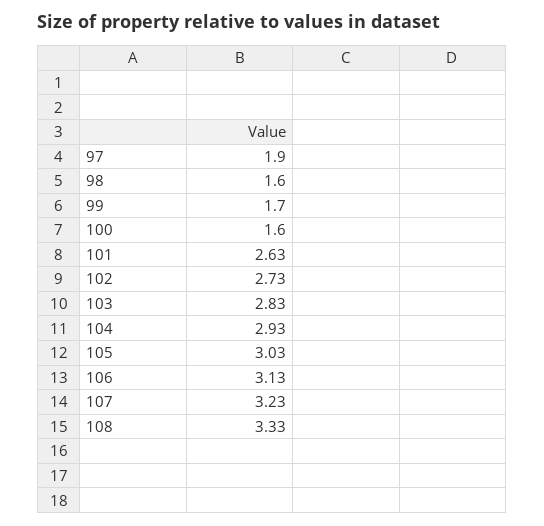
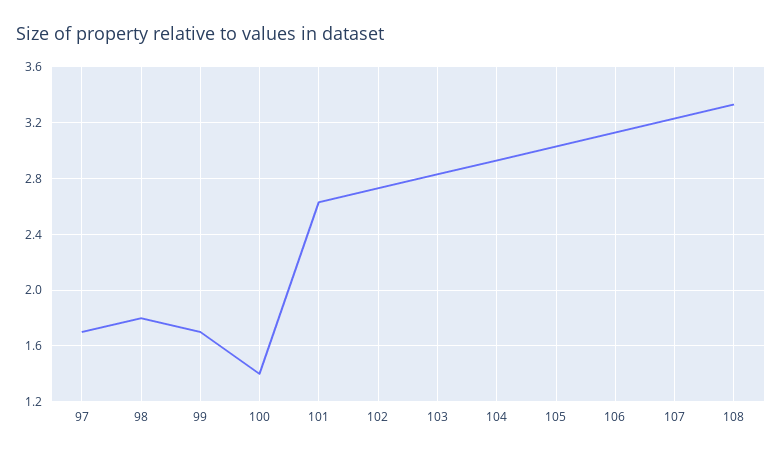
97: 1.9 -> 1.7
98: 1.6 -> 1.8
100: 1.6 -> 1.4

